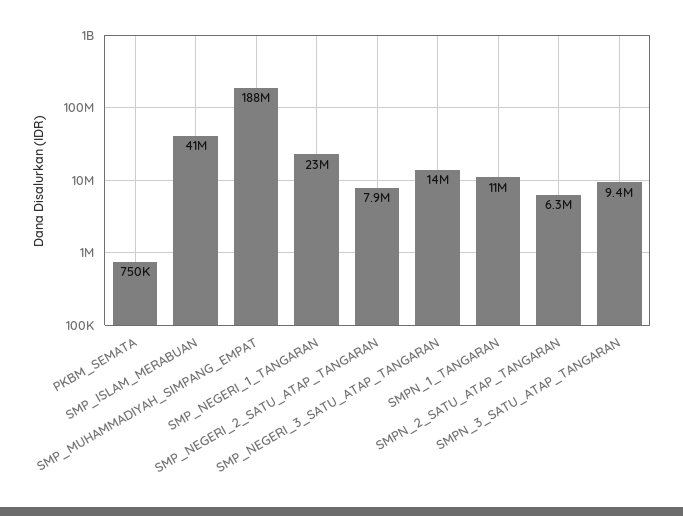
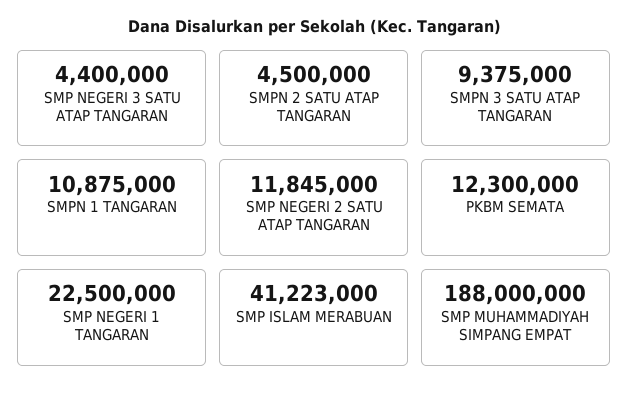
PKBM_SEMATA: 750000 -> 12300000
SMP_NEGERI_2_SATU_ATAP_TANGARAN: 7900000 -> 11845000
SMP_NEGERI_3_SATU_ATAP_TANGARAN: 14000000 -> 4400000
SMPN_2_SATU_ATAP_TANGARAN: 6300000 -> 4500000

